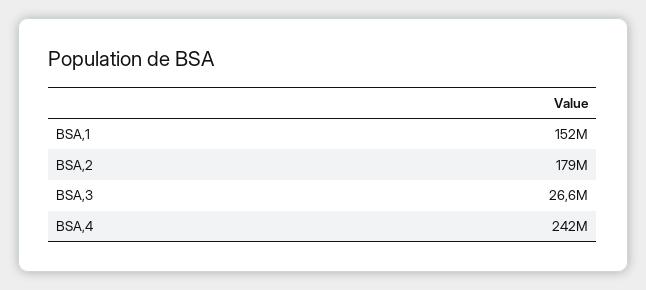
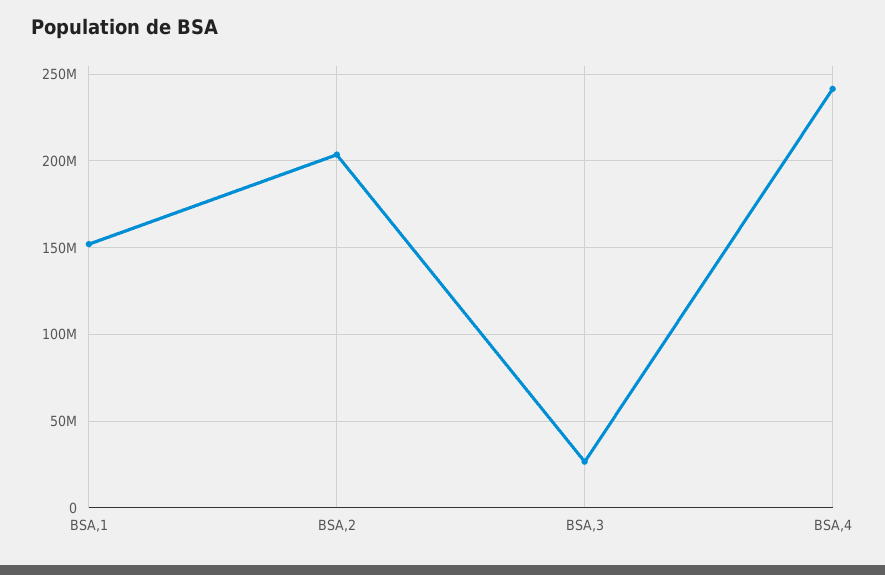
BSA,2: 179000000 -> 205000000

